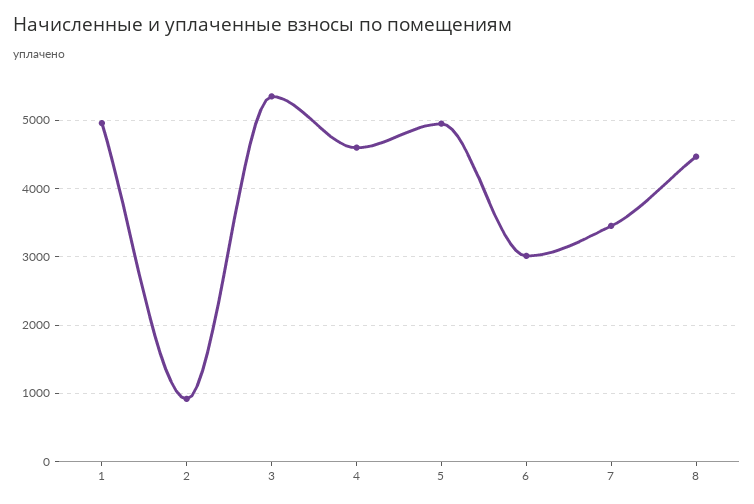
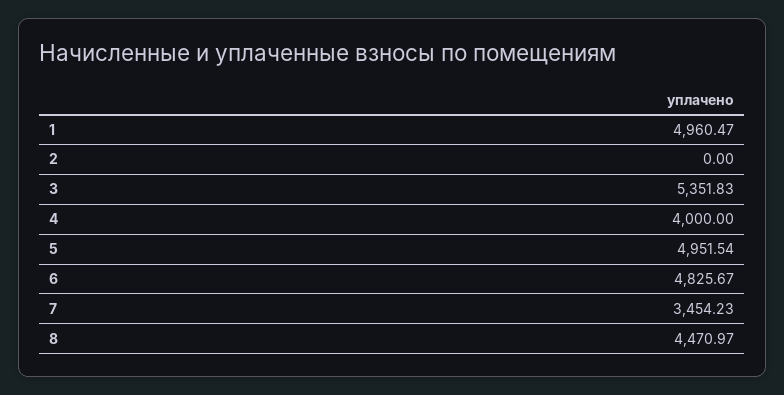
2: 900 -> 0
4: 4600 -> 4000
6: 3000 -> 4825.67

